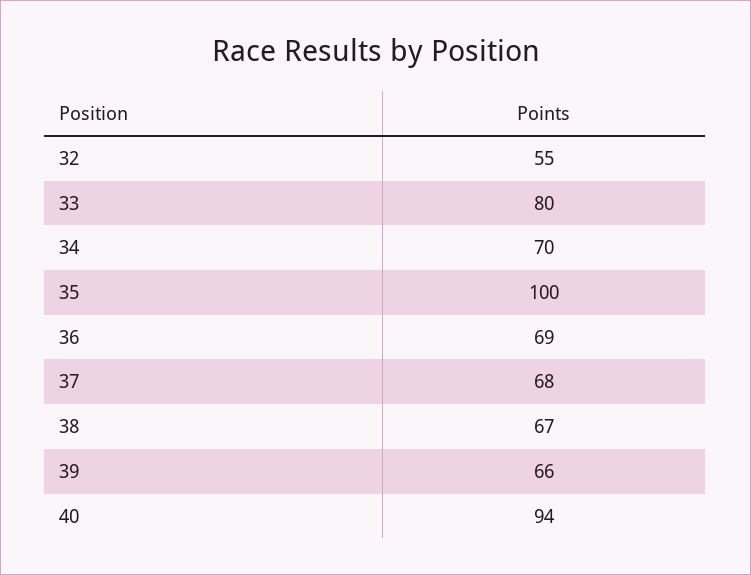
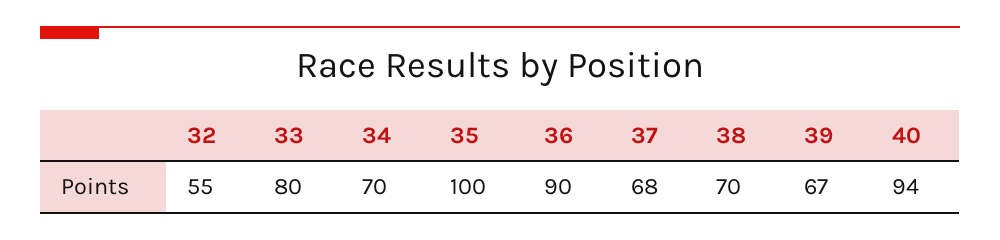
36: 69 -> 90
38: 67 -> 70
39: 66 -> 67

